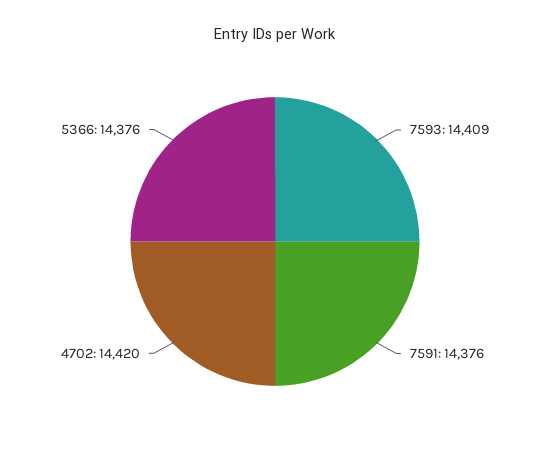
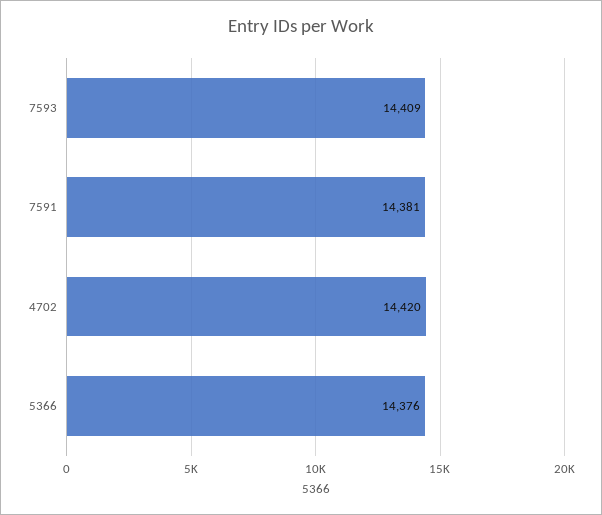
7591: 14376 -> 14381

